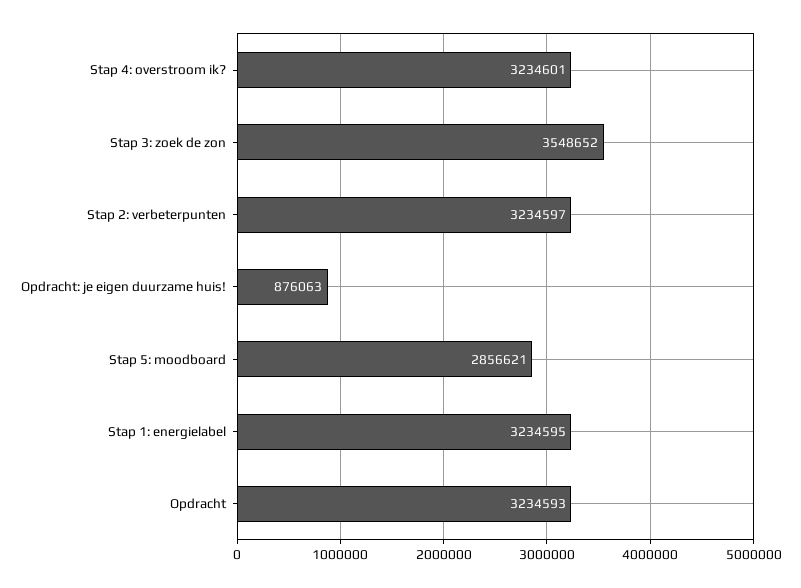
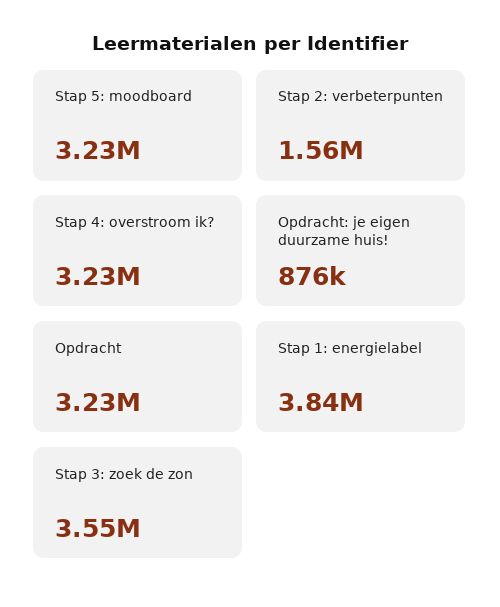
Stap 2: verbeterpunten: 3234597 -> 1560000
Stap 5: moodboard: 2856621 -> 3230000
Stap 1: energielabel: 3234595 -> 3840000

